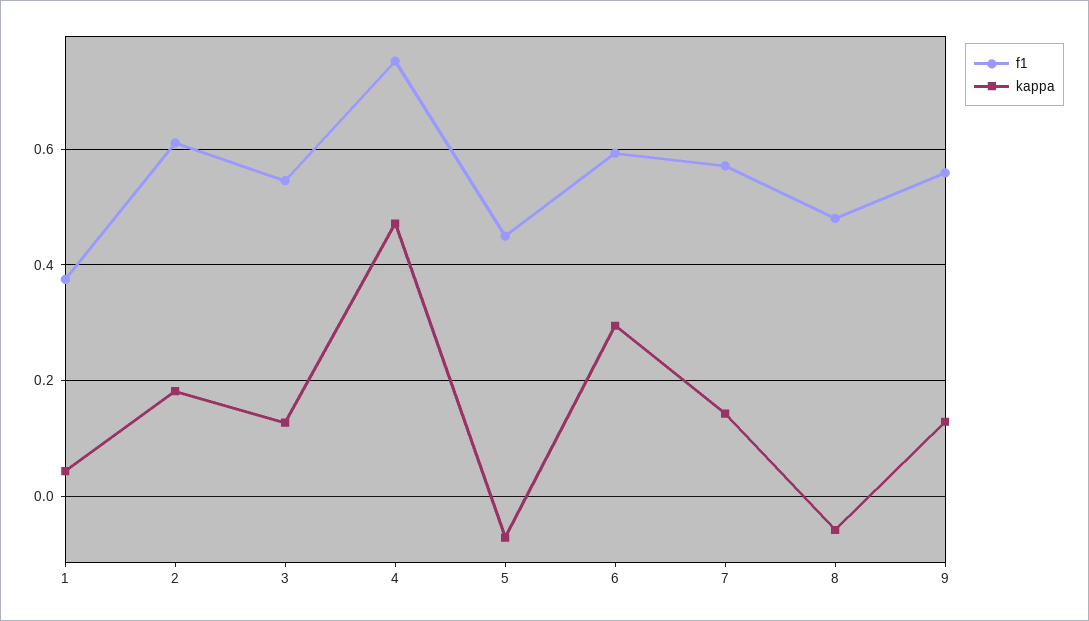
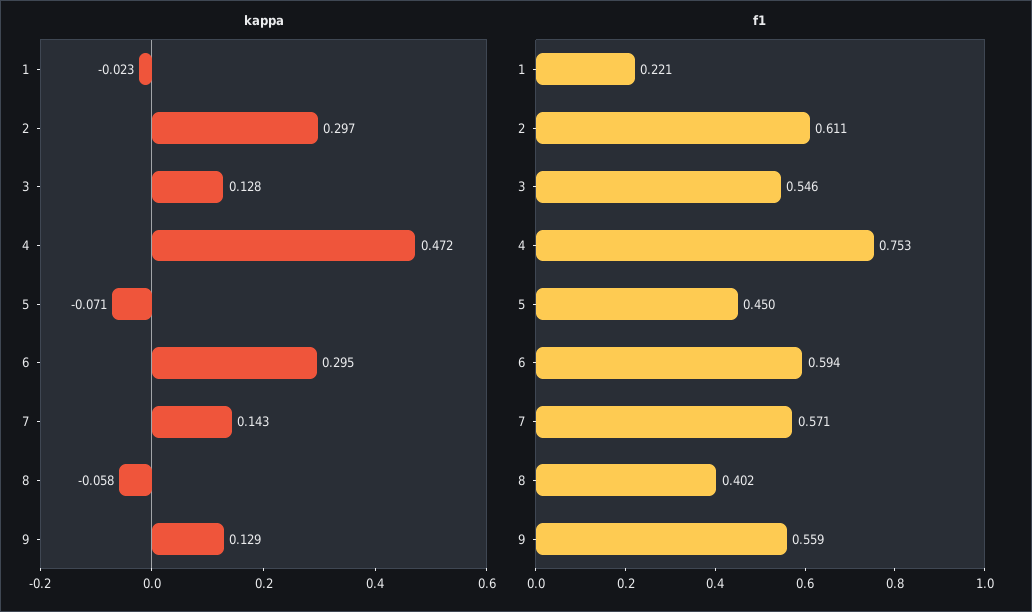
f1, 1: 0.38 -> 0.221
kappa, 1: 0.04 -> -0.023
kappa, 2: 0.18 -> 0.297
f1, 8: 0.48 -> 0.402

